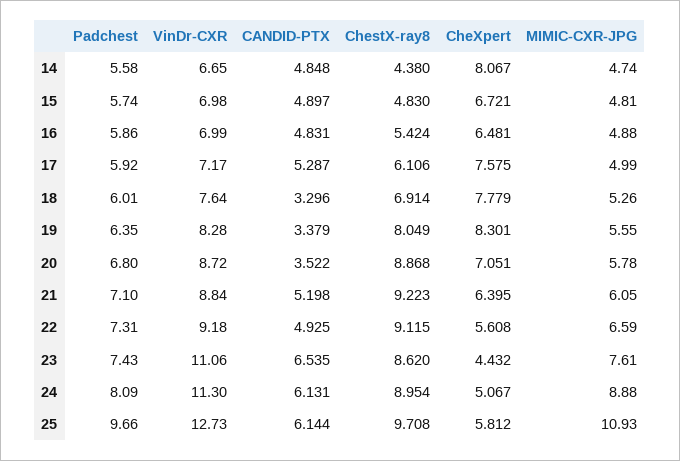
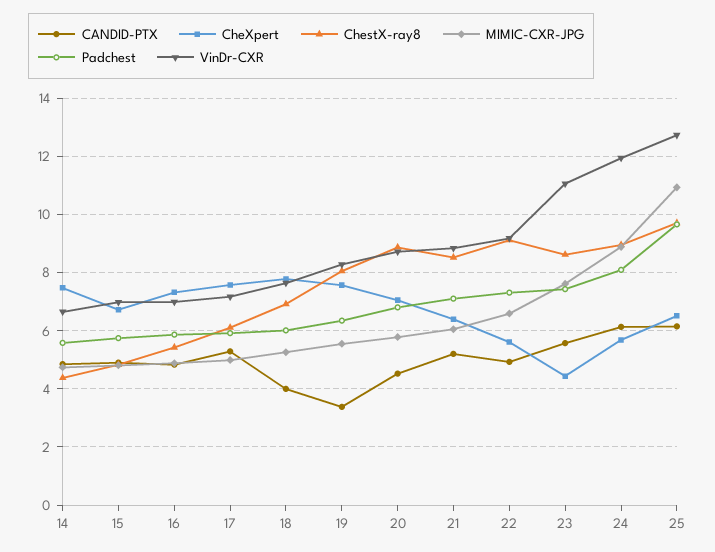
CheXpert, 14: 8.067 -> 7.5
CheXpert, 16: 6.481 -> 7.25
CANDID-PTX, 18: 3.296 -> 4
CheXpert, 19: 8.301 -> 7.5
CANDID-PTX, 20: 3.522 -> 4.5
ChestX-ray8, 21: 9.223 -> 8.5
CANDID-PTX, 23: 6.535 -> 5.5
VinDr-CXR, 24: 11.3 -> 12
CheXpert, 24: 5.067 -> 5.75
CheXpert, 25: 5.812 -> 6.5

